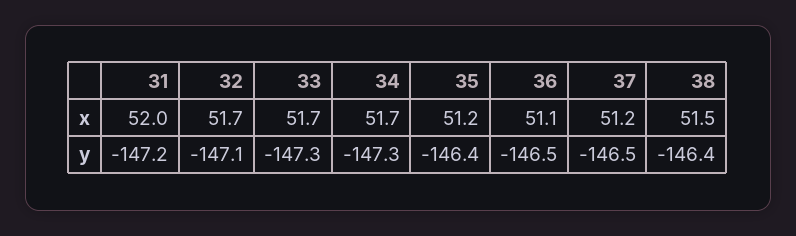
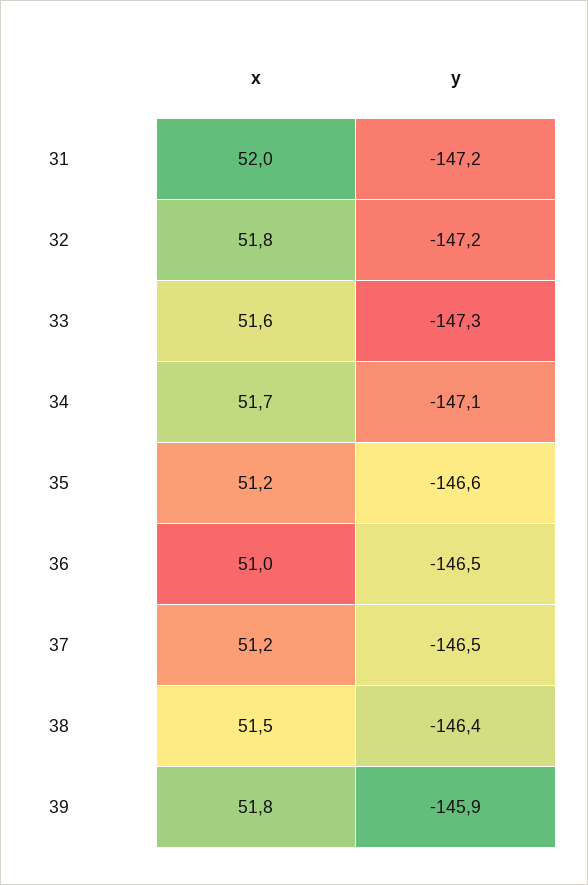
32, x: 51.7 -> 51.8
33, x: 51.7 -> 51.6
36, x: 51.1 -> 51
32, y: -147.1 -> -147.2
34, y: -147.3 -> -147.1
35, y: -146.4 -> -146.6
39, x: none -> 51.8
39, y: none -> -145.9

